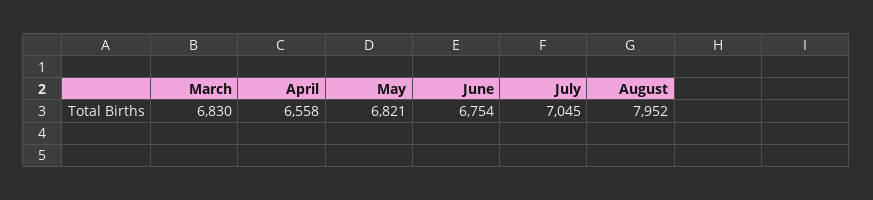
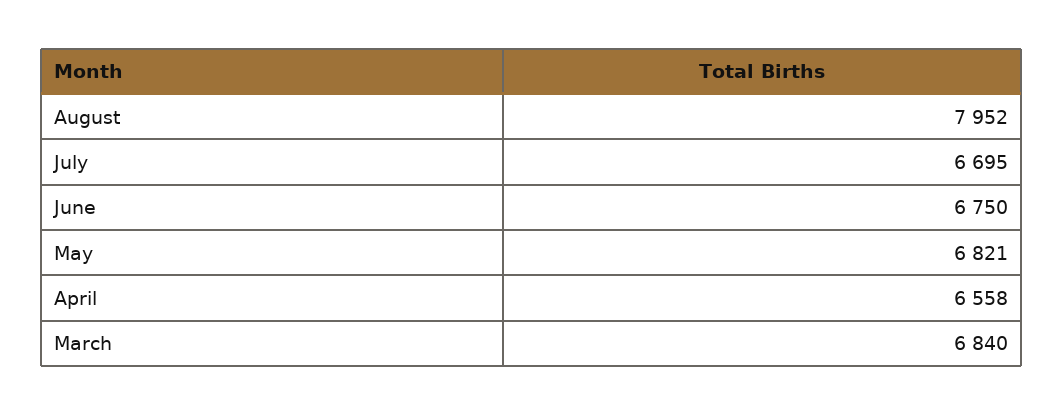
March: 6830 -> 6840
June: 6754 -> 6750
July: 7045 -> 6695

